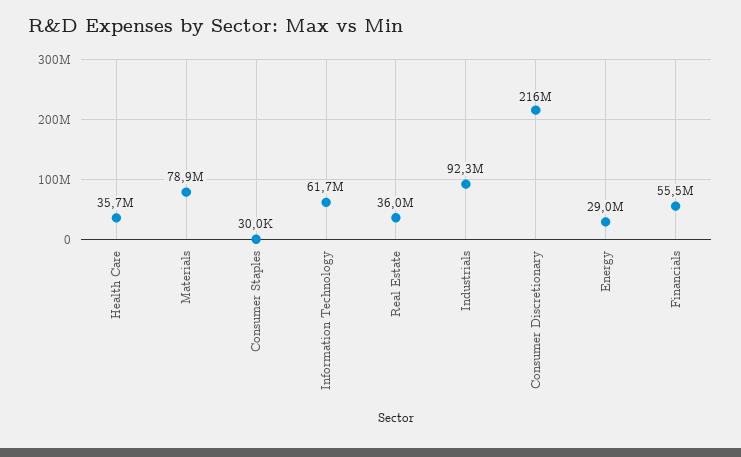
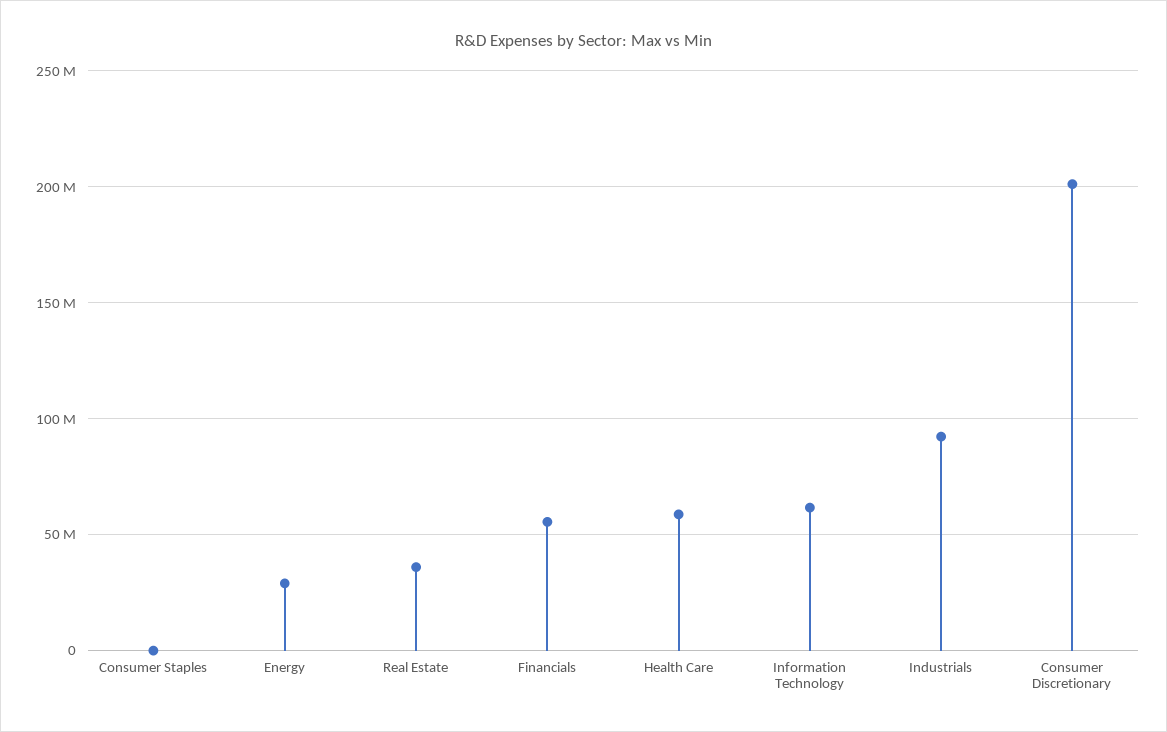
Health Care: 35700000 -> 60000000
Materials: 78900000 -> none
Consumer Discretionary: 216000000 -> 200000000

